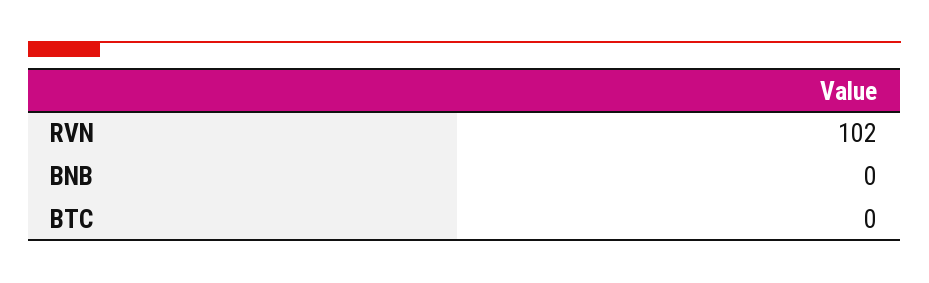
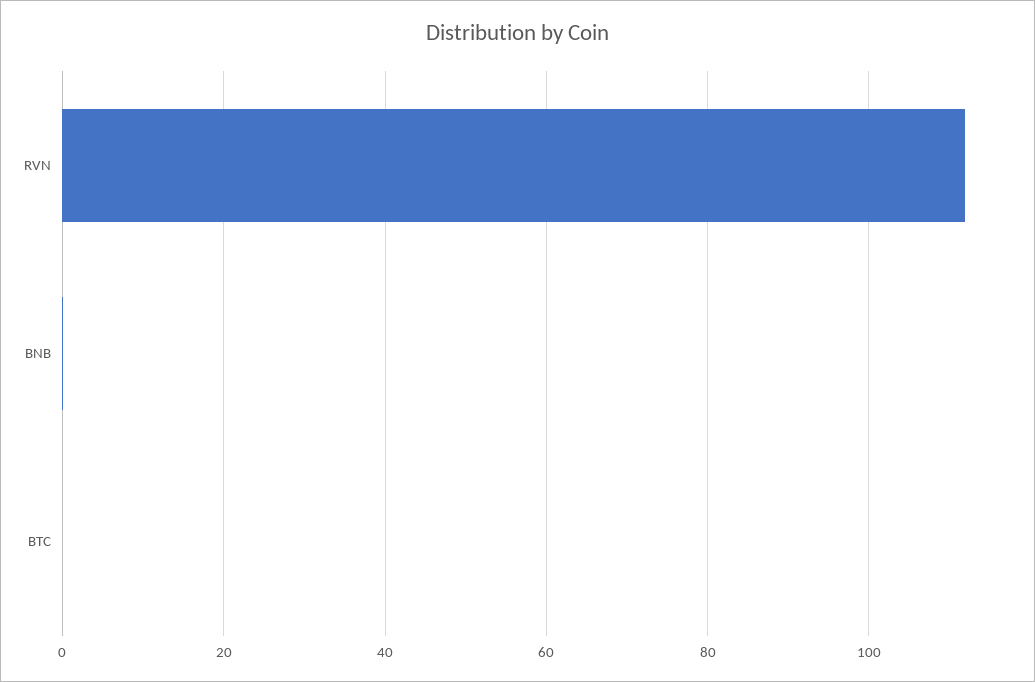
RVN: 102 -> 112

